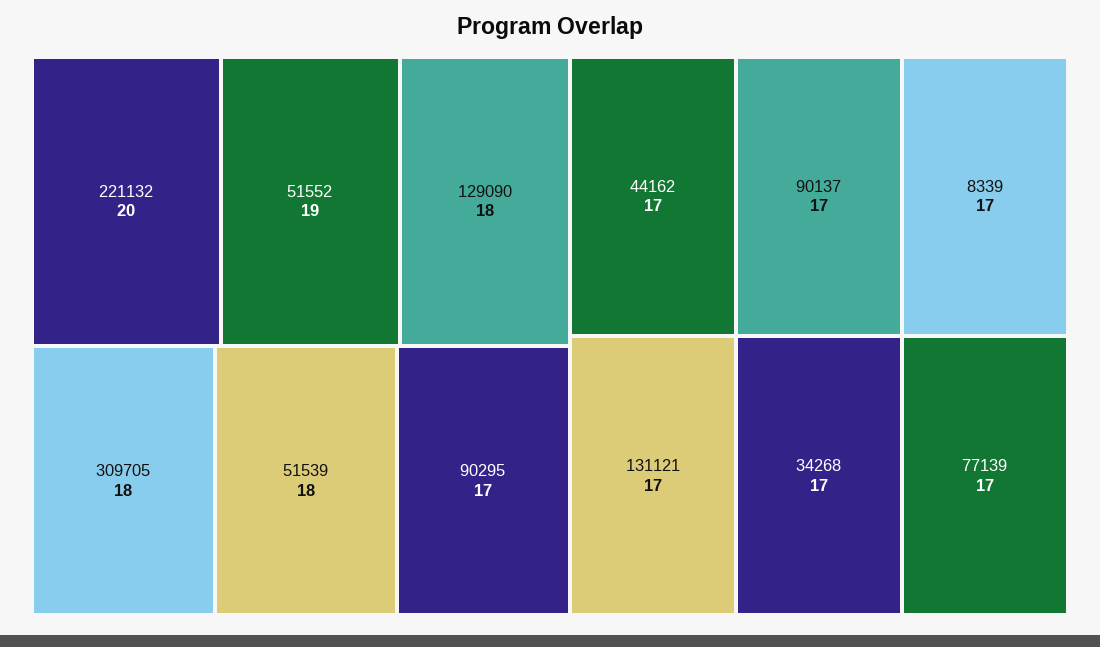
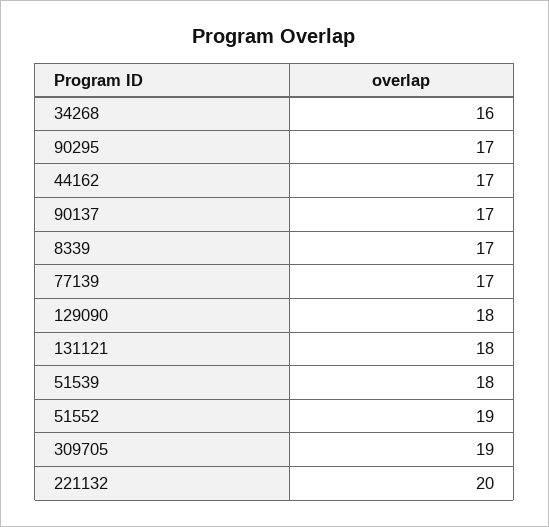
309705: 18 -> 19
131121: 17 -> 18
34268: 17 -> 16

